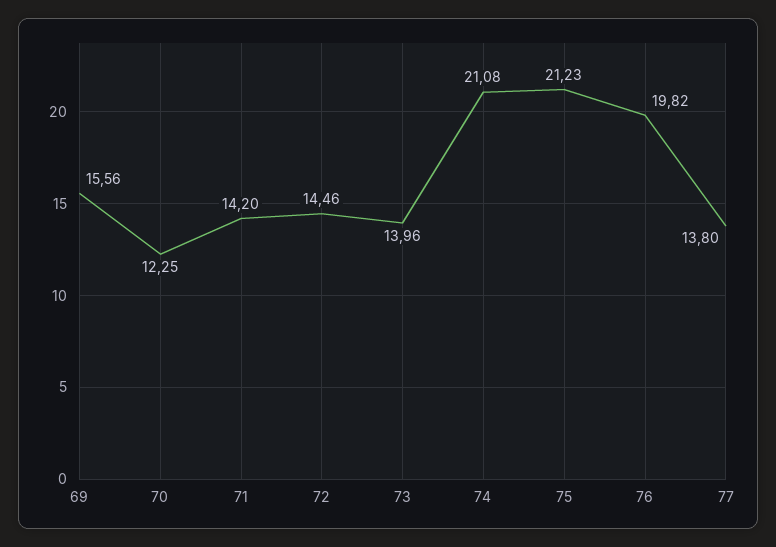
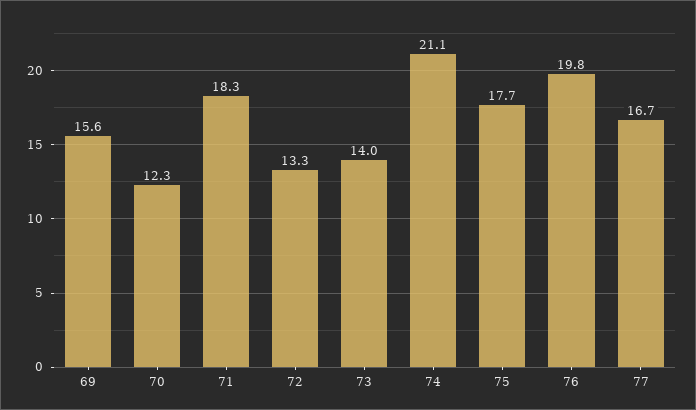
71: 14.2 -> 18.3
72: 14.46 -> 13.3
75: 21.23 -> 17.7
77: 13.8 -> 16.7

